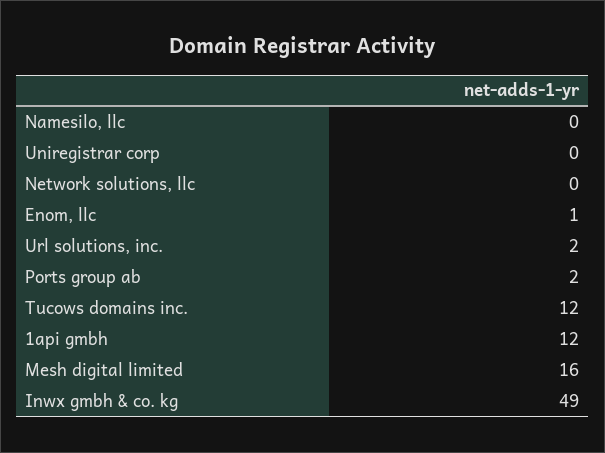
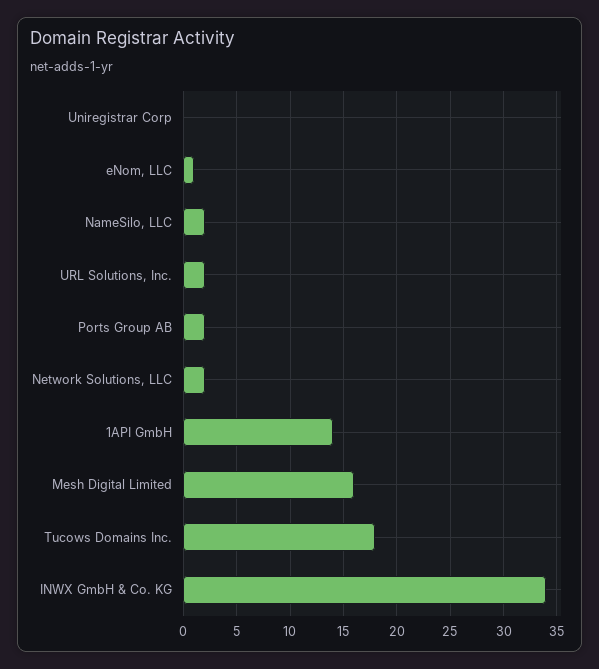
Namesilo, llc: 0 -> 2
Network solutions, llc: 0 -> 2
Tucows domains inc.: 12 -> 18
1api gmbh: 12 -> 14
Inwx gmbh & co. kg: 49 -> 34

